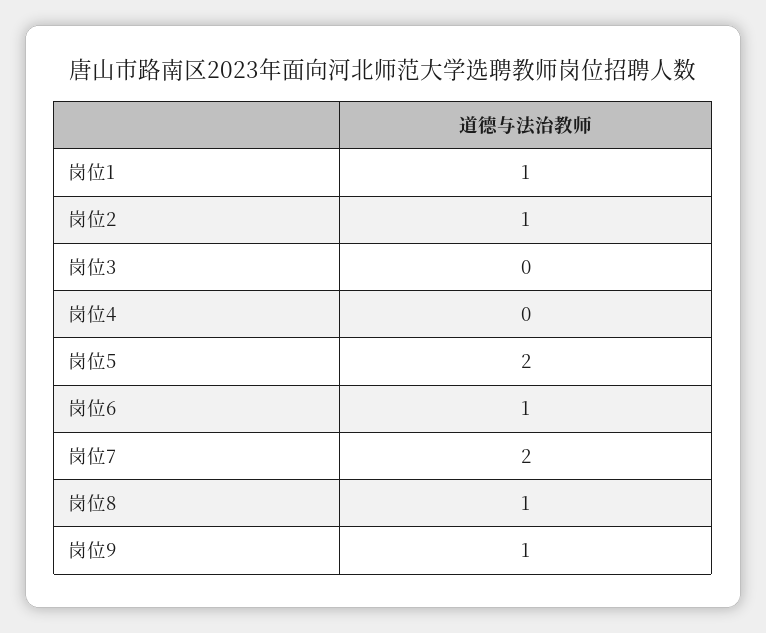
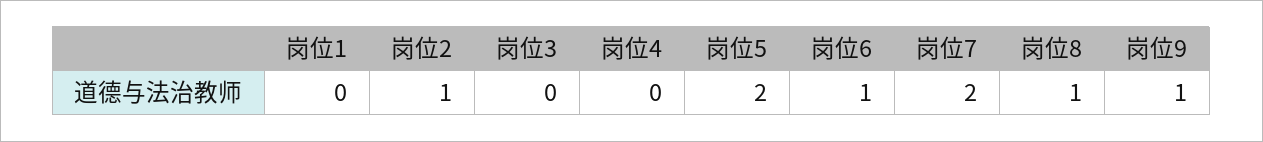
岗位1: 1 -> 0

